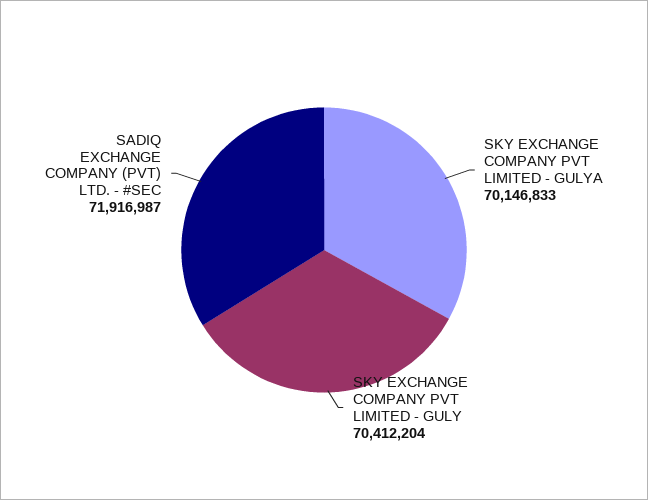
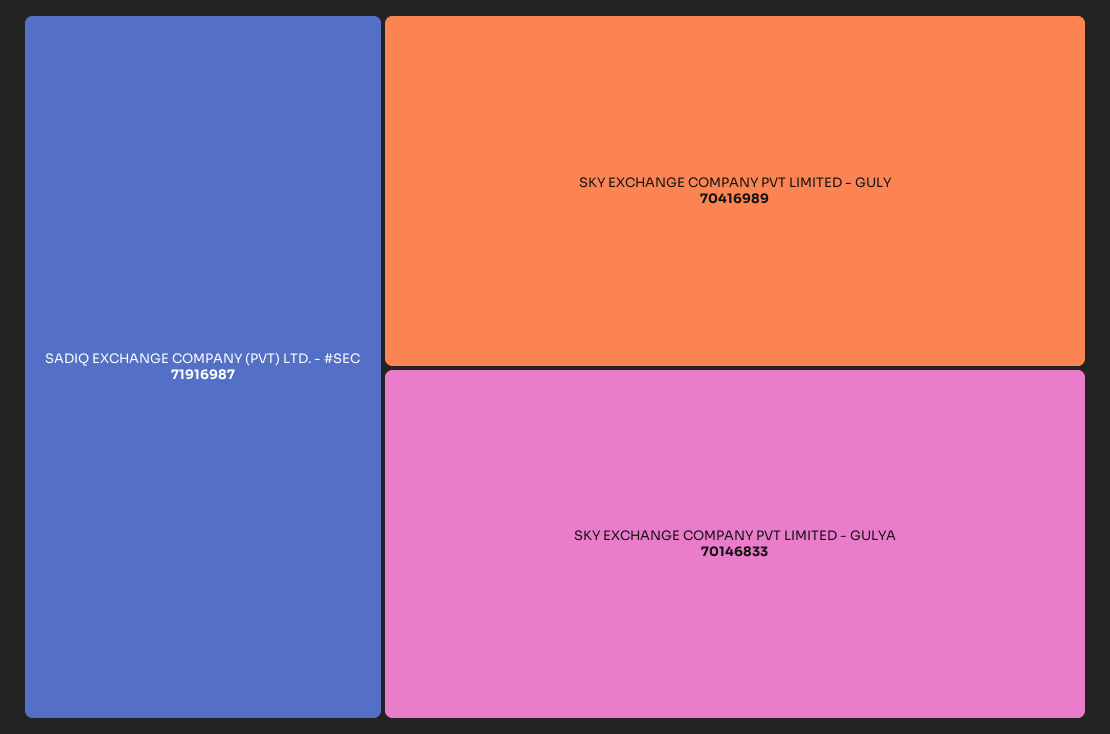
SKY EXCHANGE COMPANY PVT LIMITED - GULY: 70412204 -> 70416989

